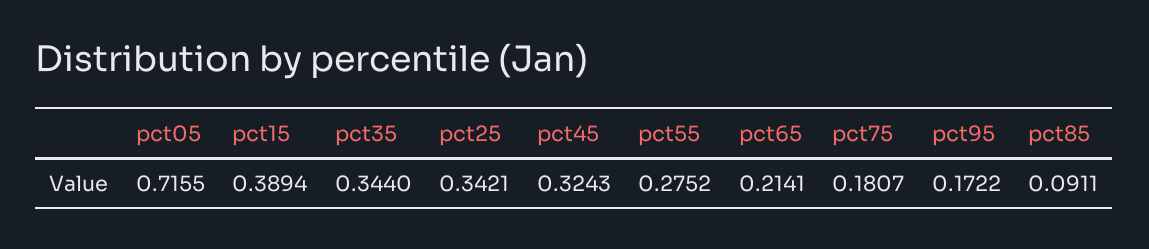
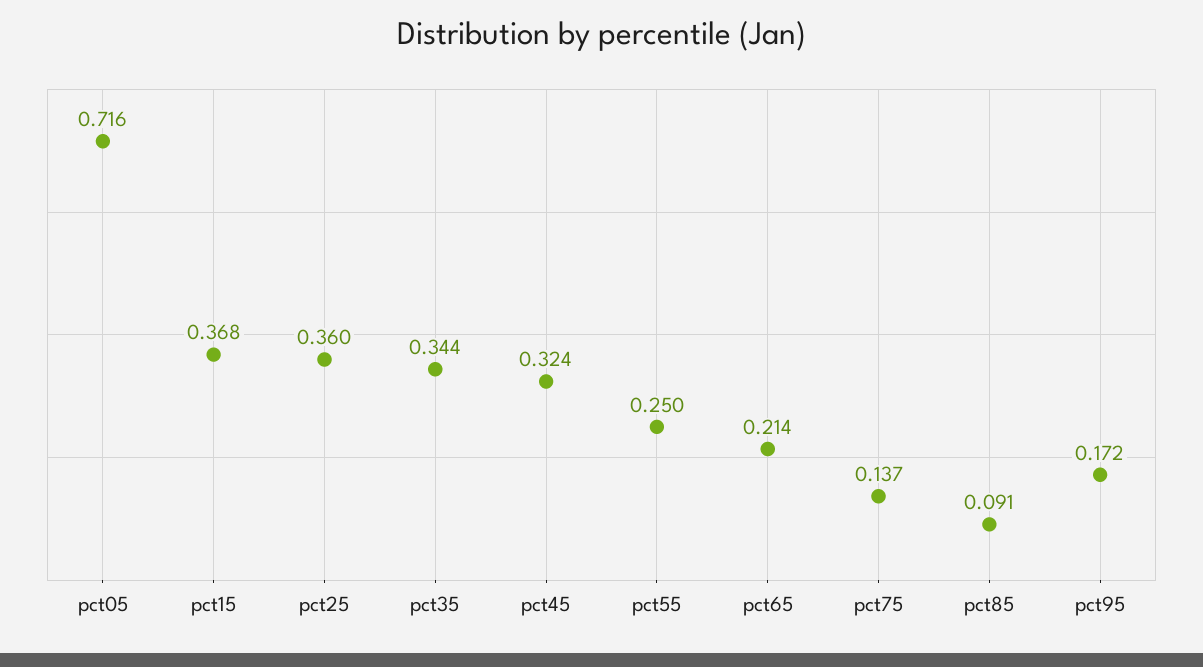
pct15: 0.3894 -> 0.368
pct25: 0.3421 -> 0.36
pct55: 0.2752 -> 0.25
pct75: 0.1807 -> 0.137

